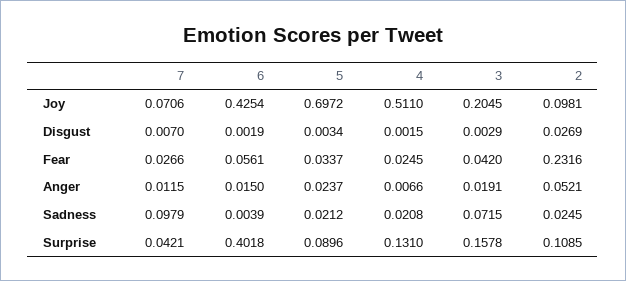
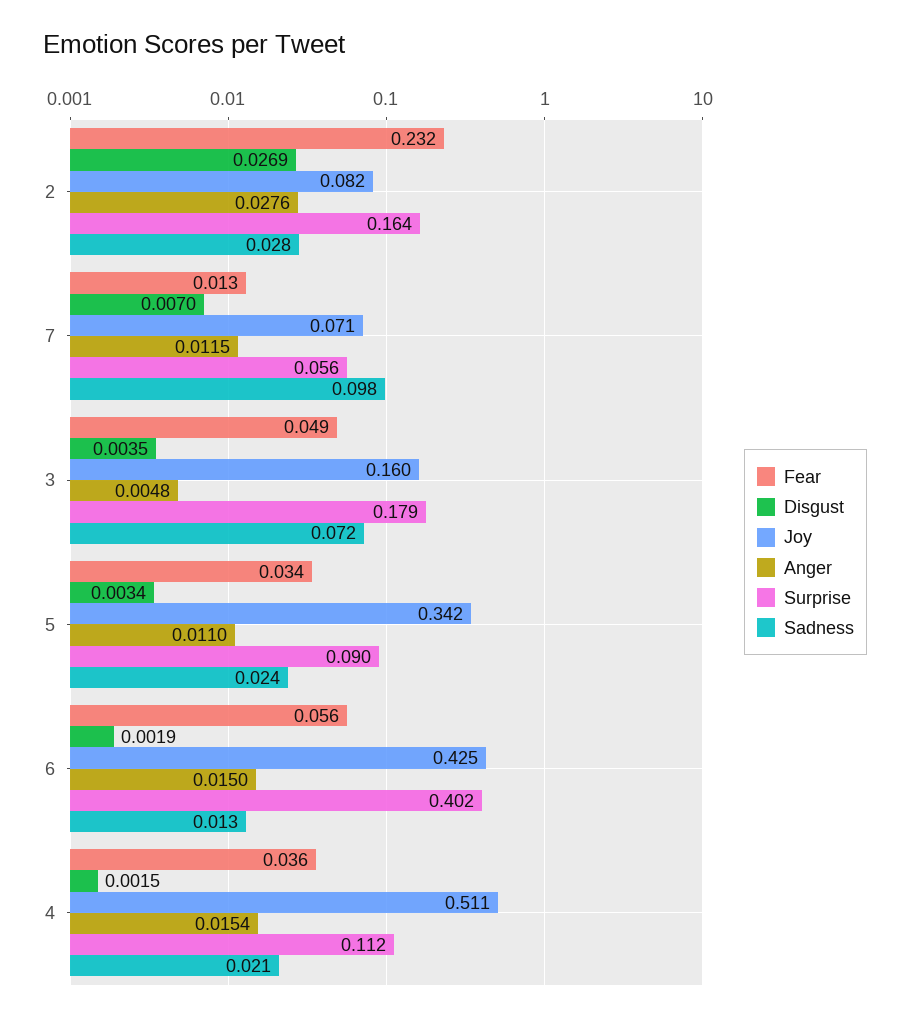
Joy, 5: 0.6972 -> 0.342
Joy, 3: 0.2045 -> 0.16
Joy, 2: 0.0981 -> 0.082
Disgust, 3: 0.0029 -> 0.0035
Fear, 7: 0.0266 -> 0.013
Fear, 4: 0.0245 -> 0.036
Fear, 3: 0.042 -> 0.049
Anger, 5: 0.0237 -> 0.011
Anger, 4: 0.0066 -> 0.0154
Anger, 3: 0.0191 -> 0.0048
Anger, 2: 0.0521 -> 0.0276
Sadness, 6: 0.0039 -> 0.013
Sadness, 5: 0.0212 -> 0.024
Sadness, 2: 0.0245 -> 0.028
Surprise, 7: 0.0421 -> 0.056
Surprise, 4: 0.131 -> 0.112
Surprise, 3: 0.1578 -> 0.179
Surprise, 2: 0.1085 -> 0.164

